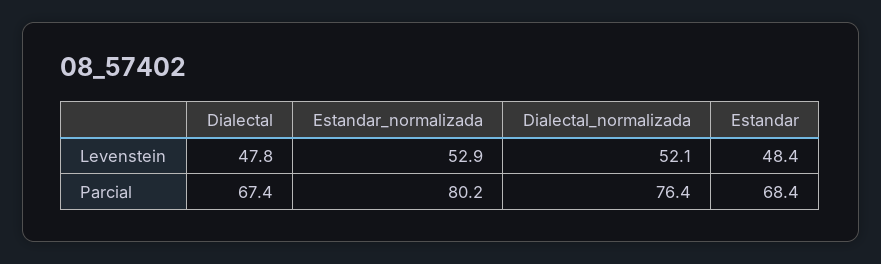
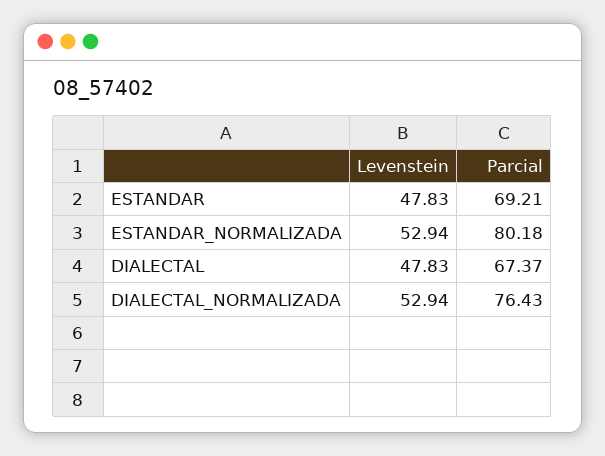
Dialectal_normalizada, Levenstein: 52.1 -> 52.94
Estandar, Levenstein: 48.4 -> 47.83
Estandar, Parcial: 68.4 -> 69.21

